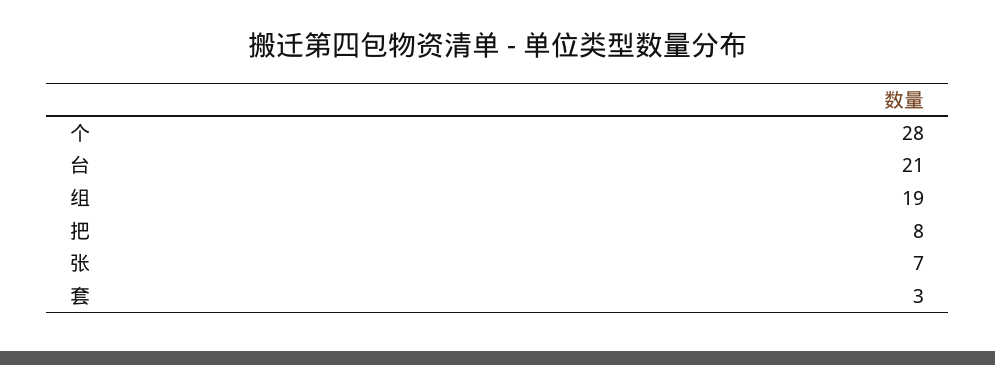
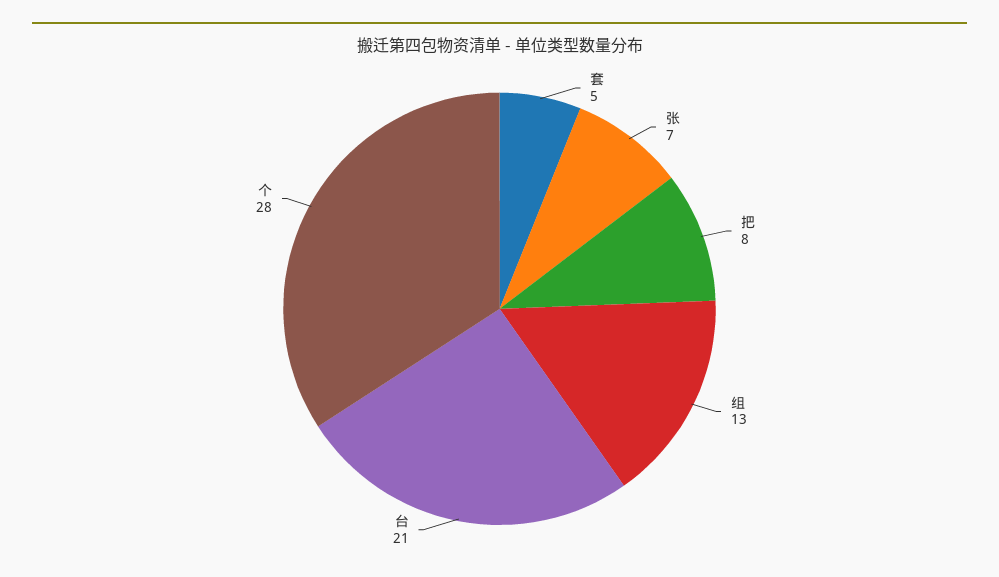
组: 19 -> 13
套: 3 -> 5

